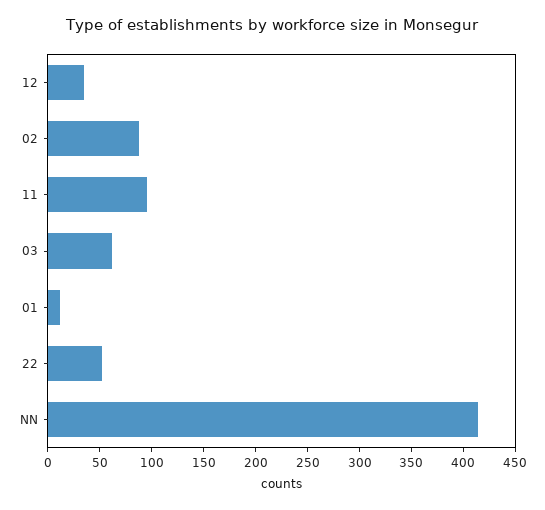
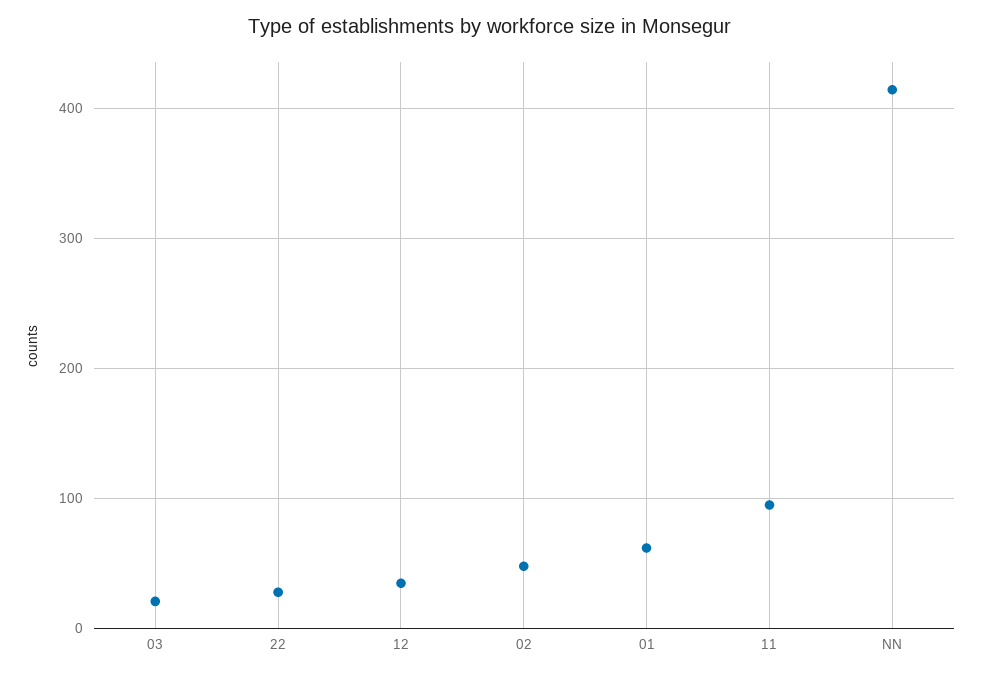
02: 90 -> 50
03: 60 -> 20
01: 10 -> 60
22: 50 -> 30

